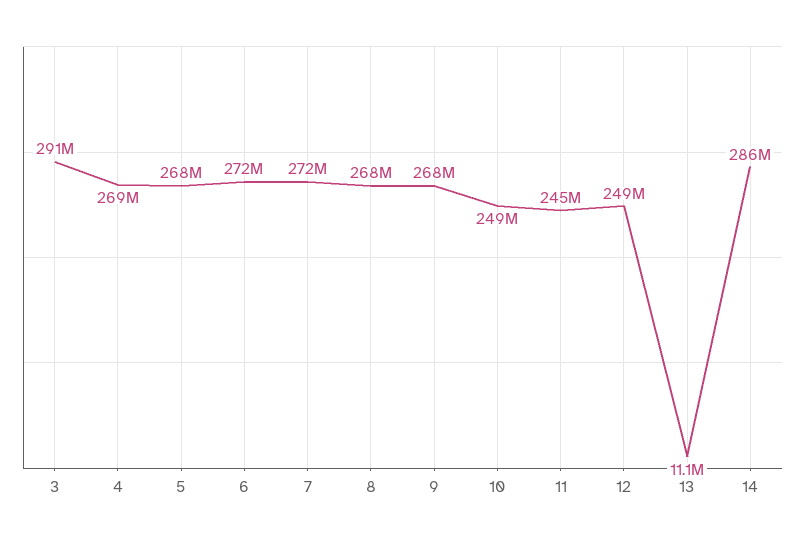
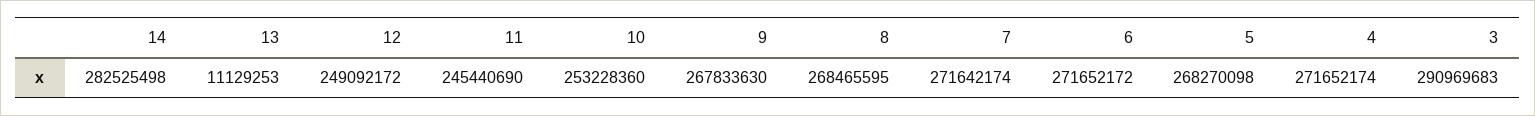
4: 269000000 -> 271652174
10: 249000000 -> 253228360
14: 286000000 -> 282525498

